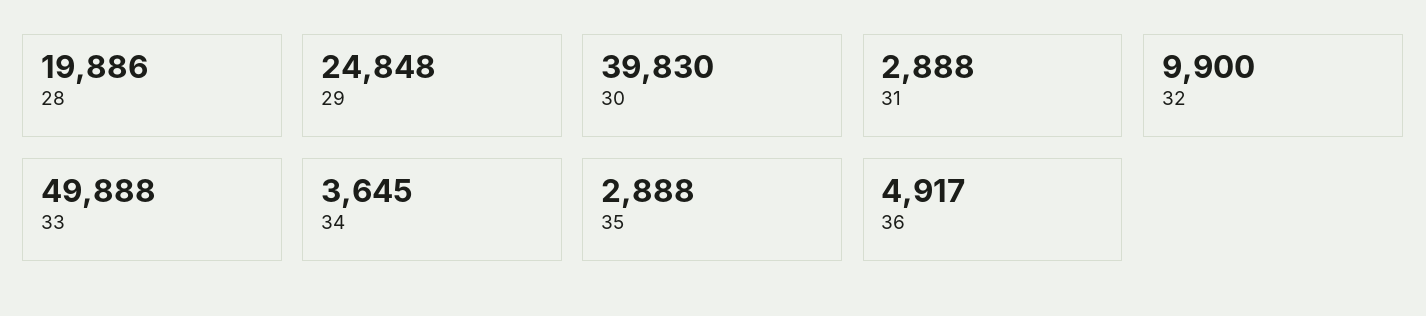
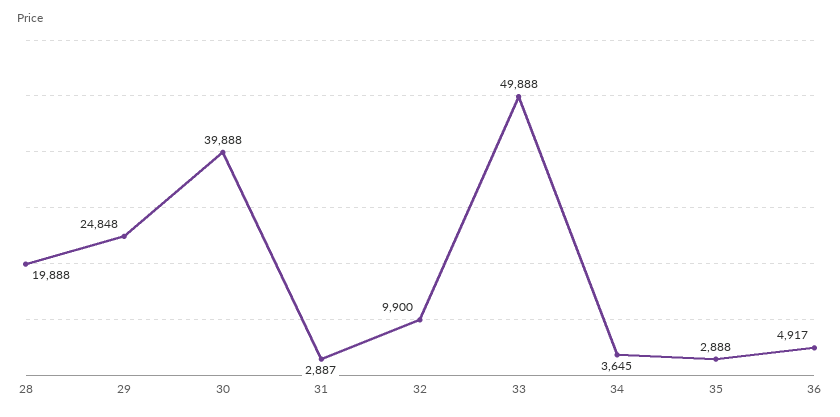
28: 19886 -> 19888
30: 39830 -> 39888
31: 2888 -> 2887

